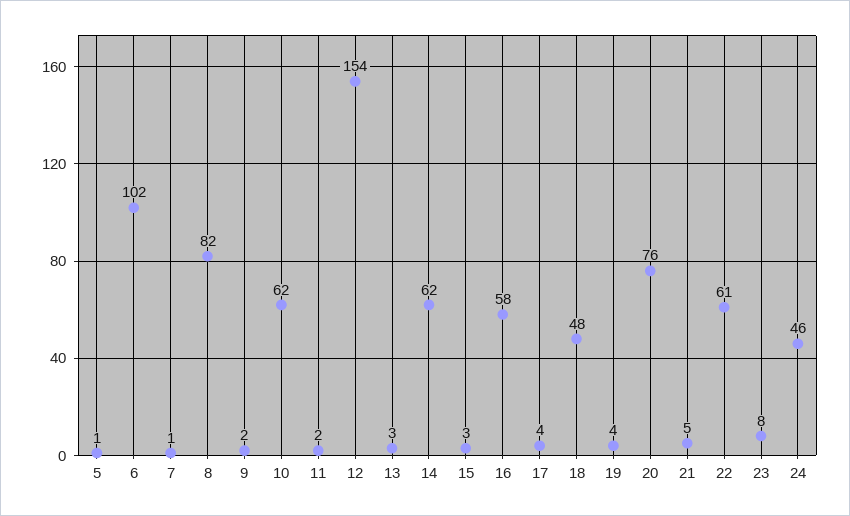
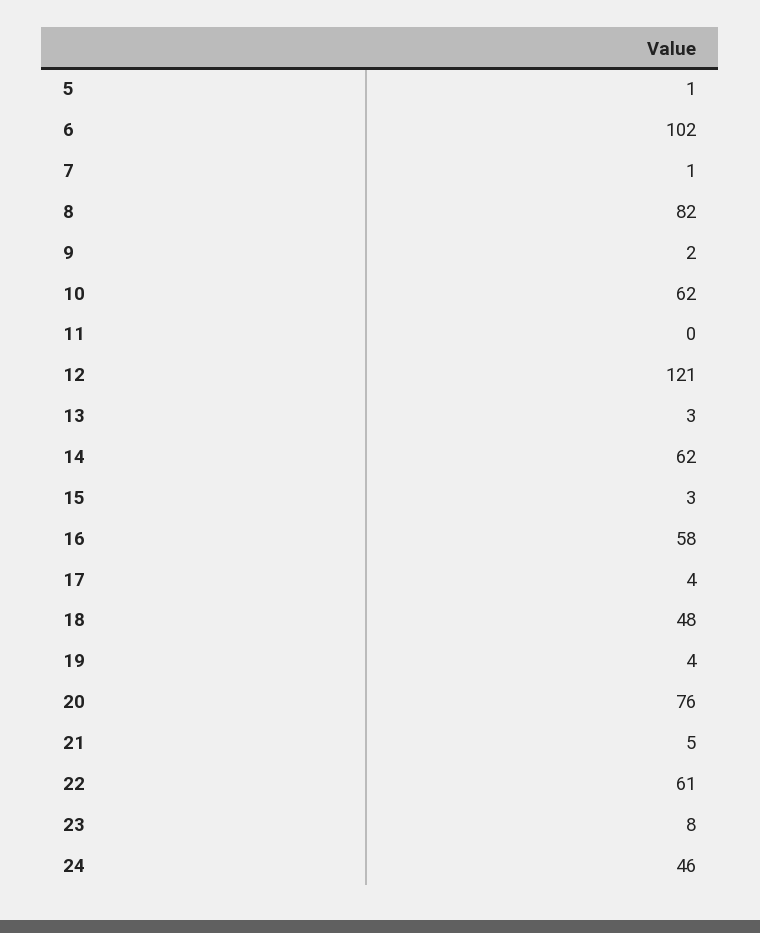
11: 2 -> 0
12: 154 -> 121

